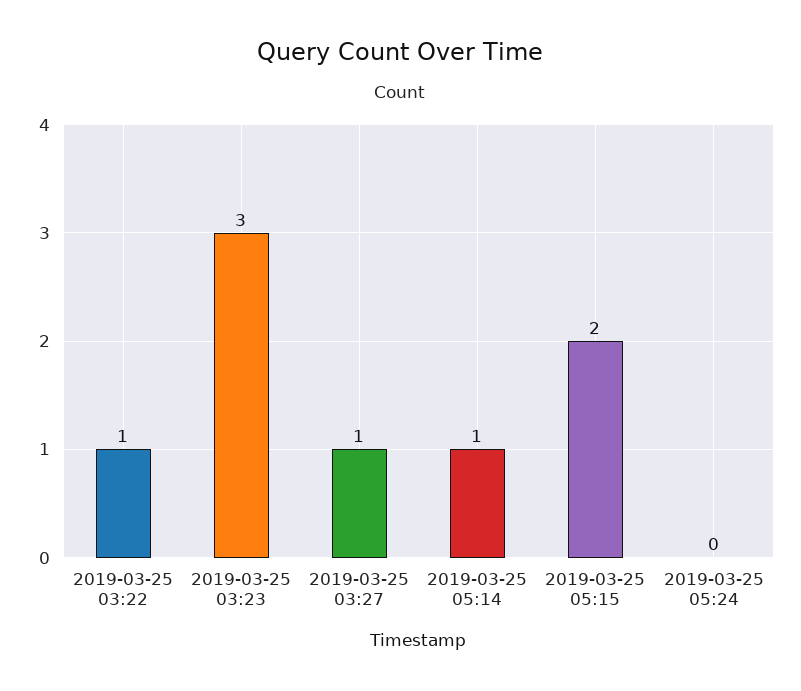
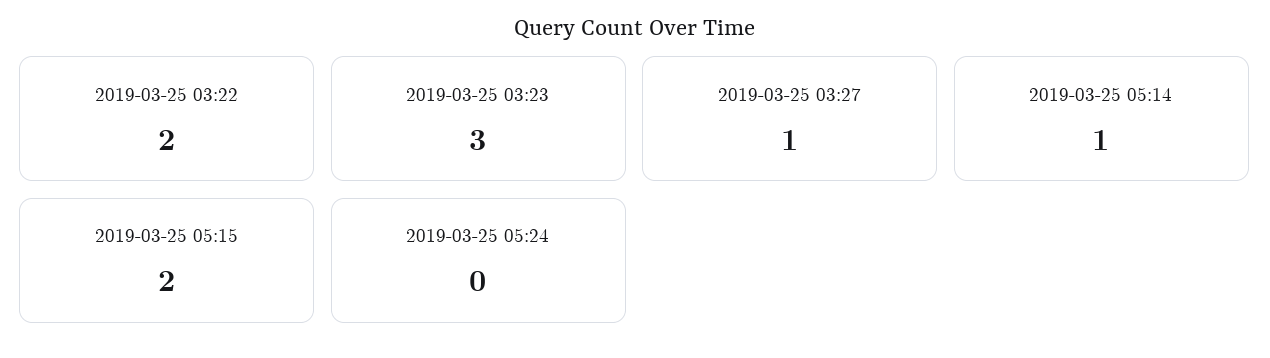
2019-03-25 03:22: 1 -> 2

